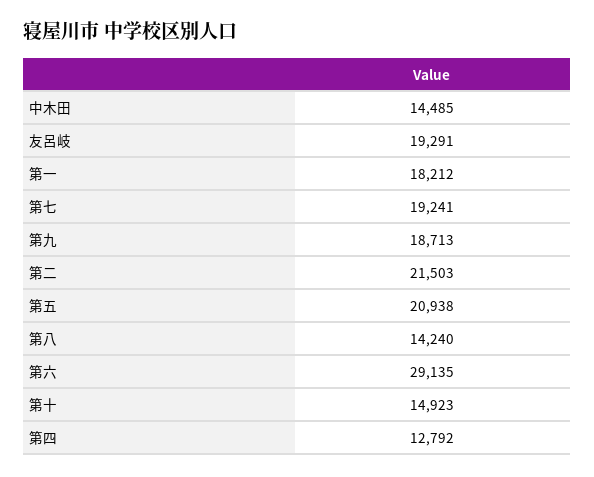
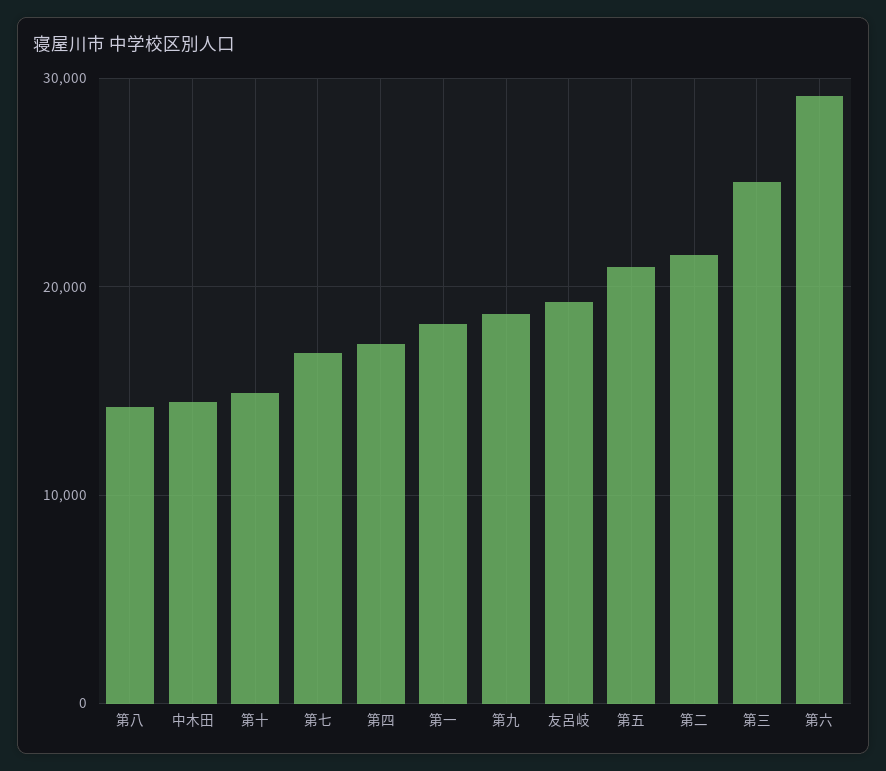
第七: 19241 -> 17000
第四: 12792 -> 17000
第三: none -> 25000

